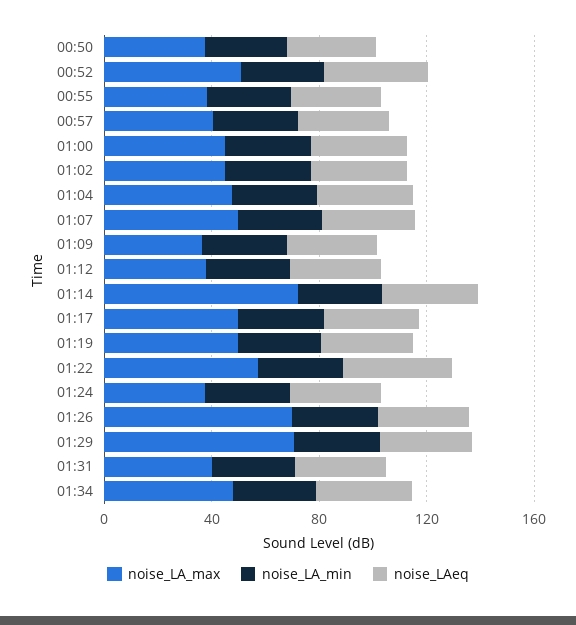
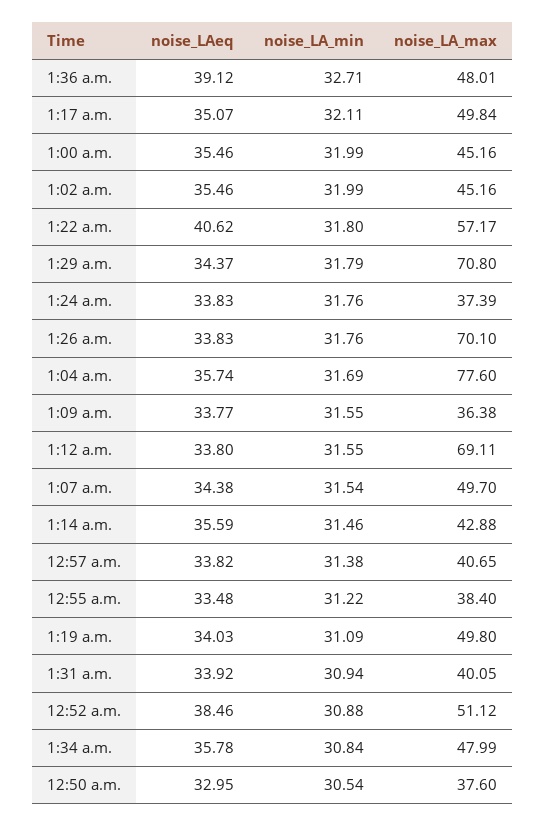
noise_LA_max, 01:04: 50 -> 77.6
noise_LA_max, 01:12: 40 -> 69.11
noise_LA_max, 01:14: 70 -> 42.88
noise_LAeq, 1:36 a.m.: none -> 39.12
noise_LA_min, 1:36 a.m.: none -> 32.71
noise_LA_max, 1:36 a.m.: none -> 48.01

